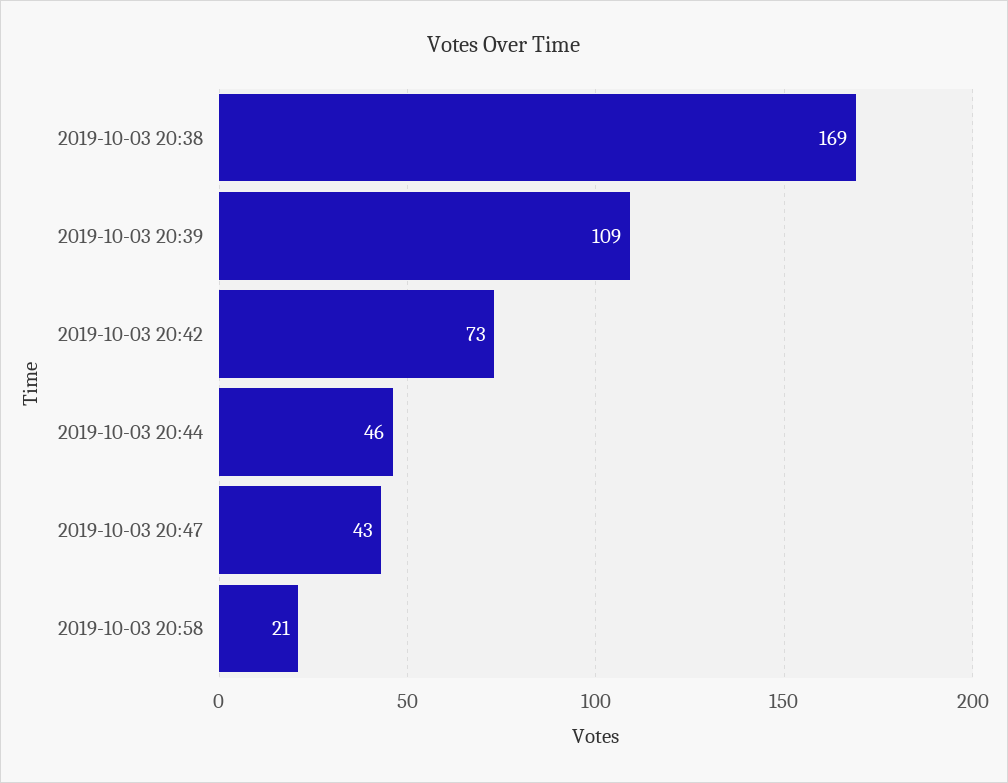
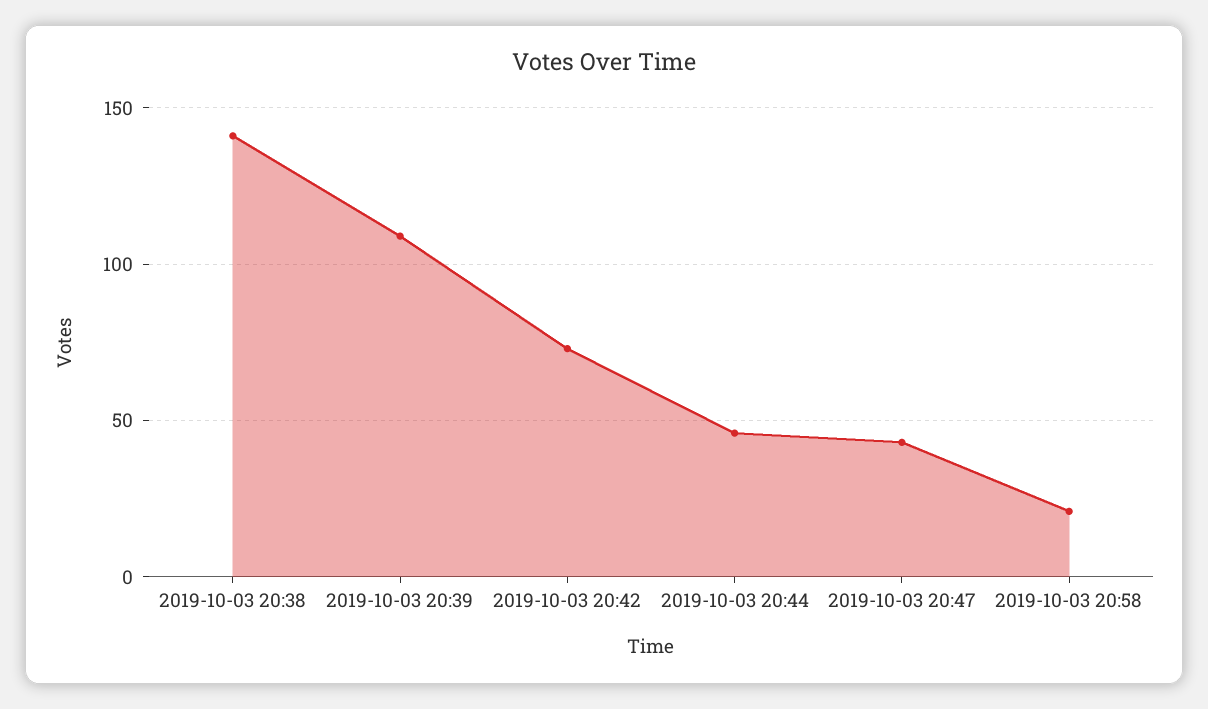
2019-10-03 20:38: 169 -> 140

